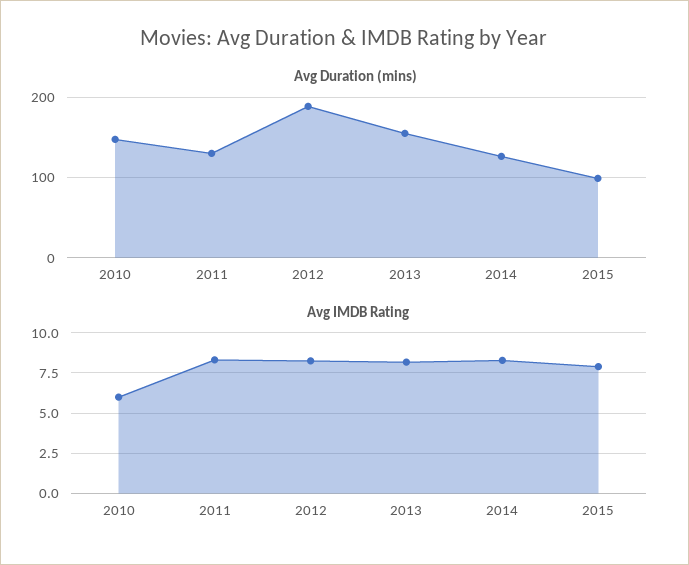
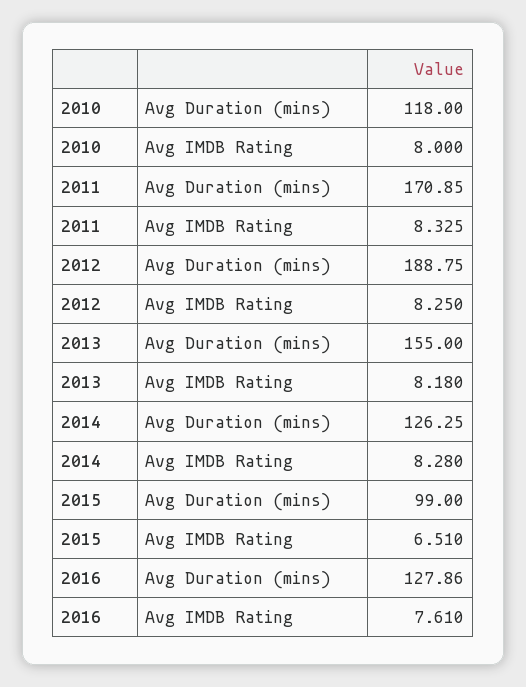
Avg Duration (mins), 2010: 150 -> 118
Avg Duration (mins), 2011: 130 -> 170.85
Avg IMDB Rating, 2010: 6 -> 8
Avg IMDB Rating, 2015: 8 -> 6.51
Avg Duration (mins), 2016: none -> 127.86
Avg IMDB Rating, 2016: none -> 7.61

